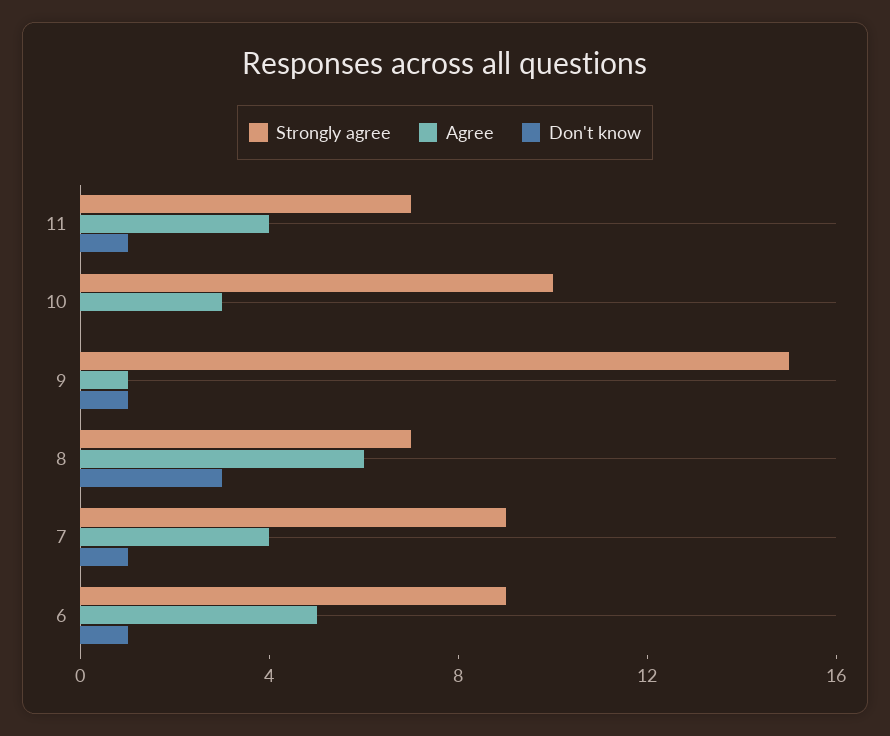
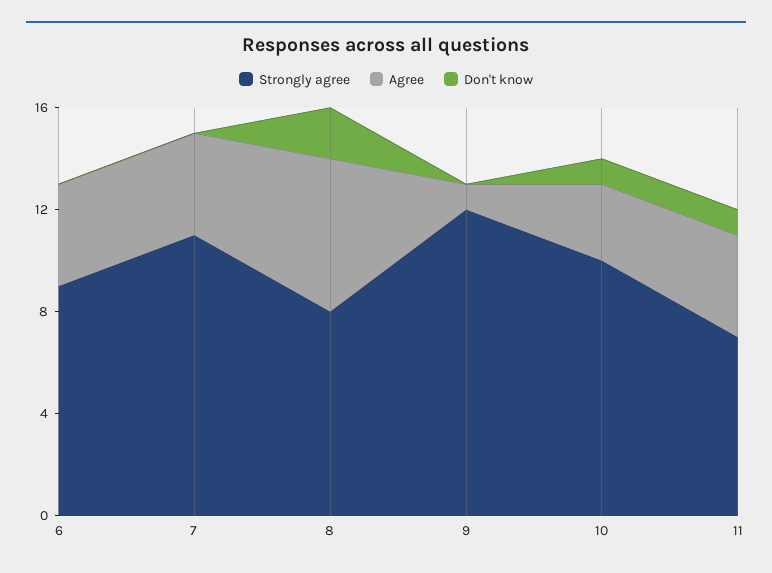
Don't know, 10: 0 -> 1
Strongly agree, 9: 15 -> 12
Don't know, 9: 1 -> 0
Strongly agree, 8: 7 -> 8
Don't know, 8: 3 -> 2
Strongly agree, 7: 9 -> 11
Don't know, 7: 1 -> 0
Agree, 6: 5 -> 4
Don't know, 6: 1 -> 0

